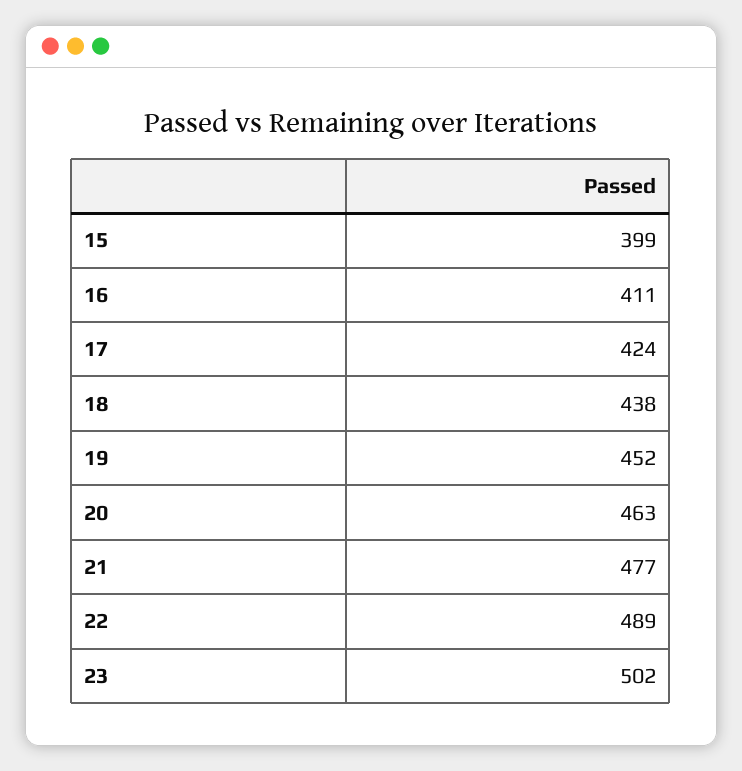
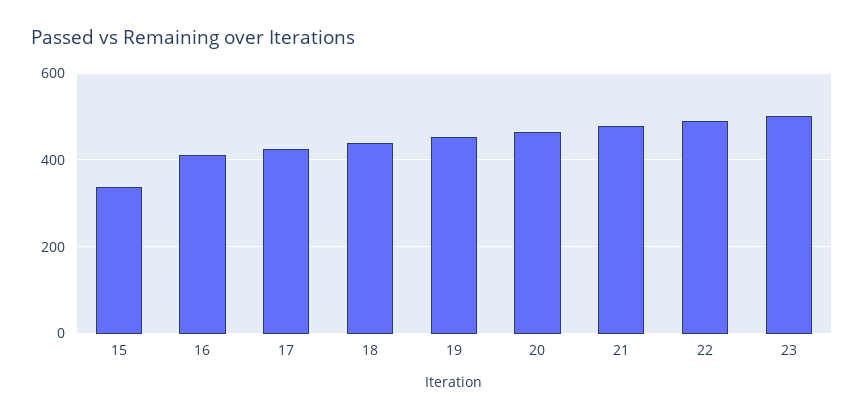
15: 399 -> 340

